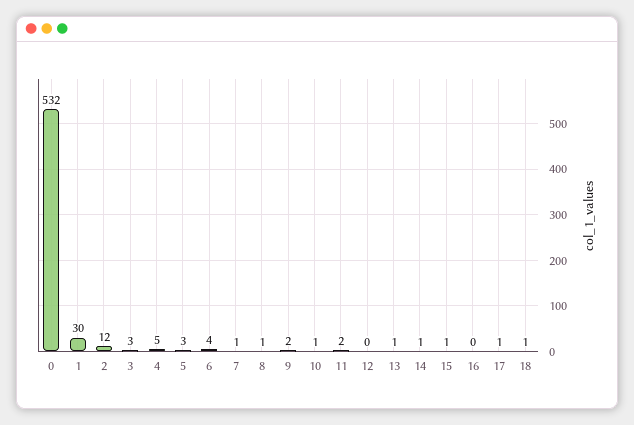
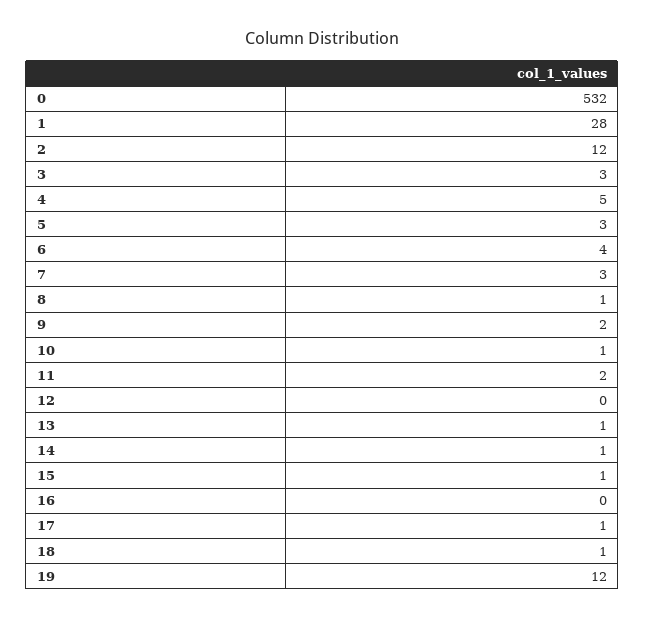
1: 30 -> 28
7: 1 -> 3
19: none -> 12

